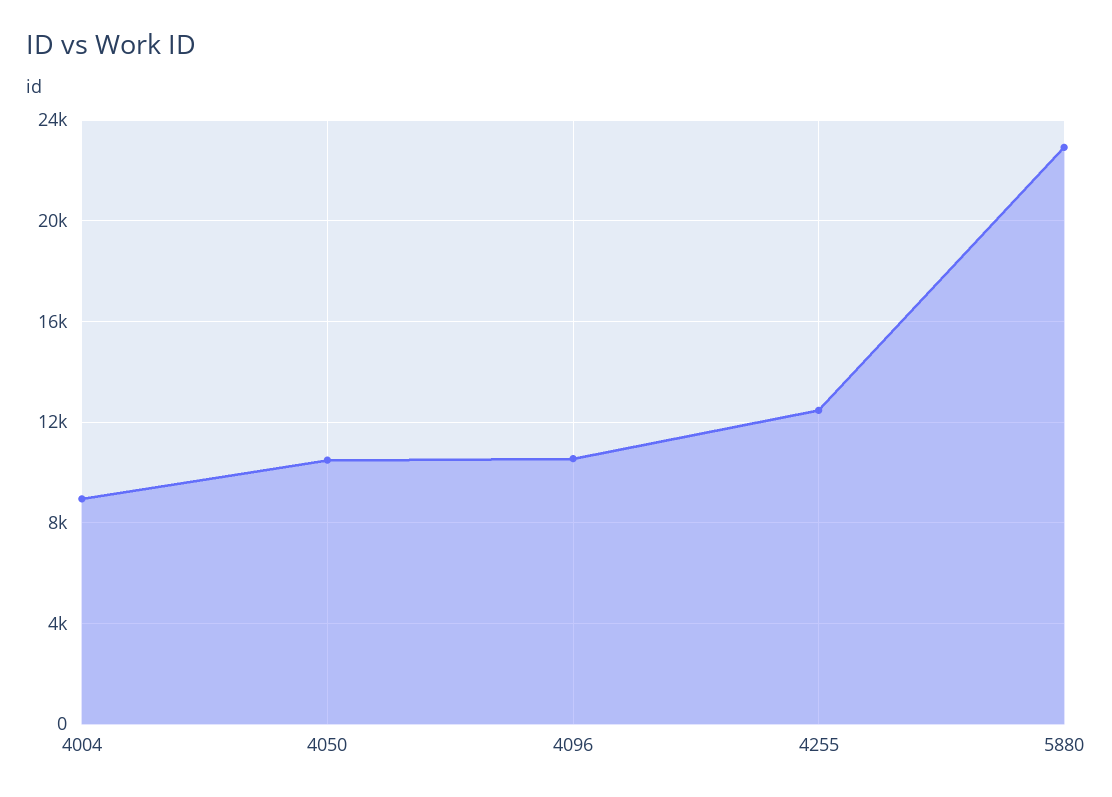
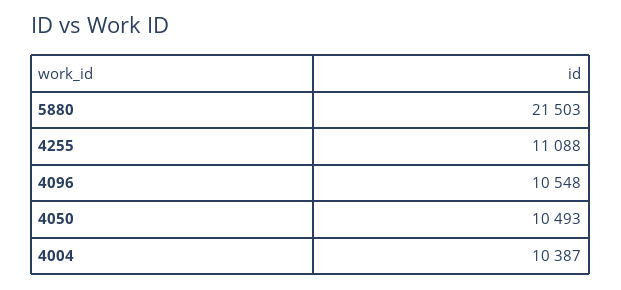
4004: 9000 -> 10387
4255: 12500 -> 11088
5880: 23000 -> 21503

